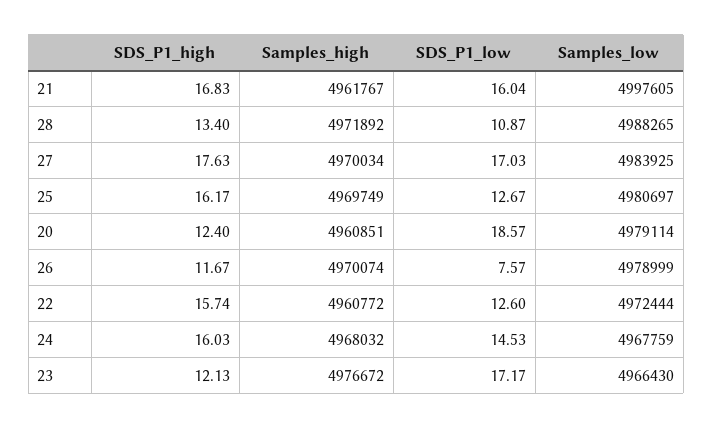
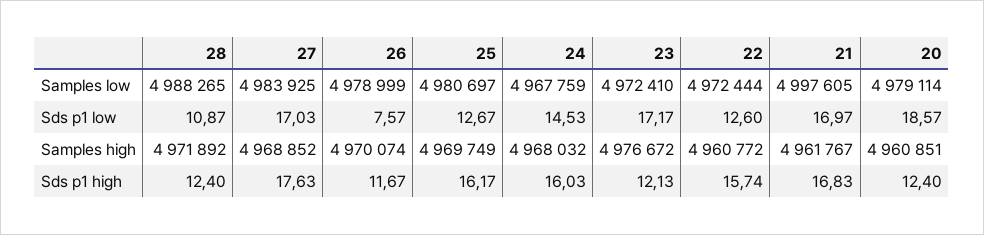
SDS_P1_low, 21: 16.04 -> 16.97
SDS_P1_high, 28: 13.4 -> 12.4
Samples_high, 27: 4970034 -> 4968852
Samples_low, 23: 4966430 -> 4972410

